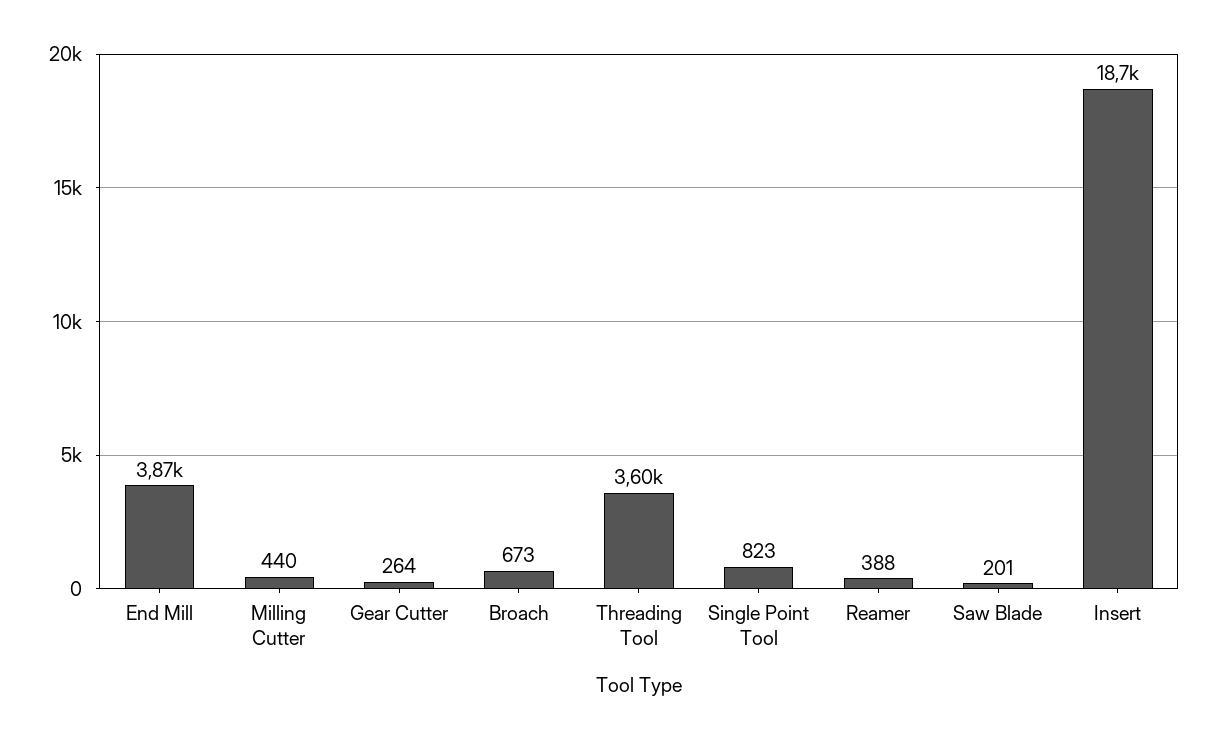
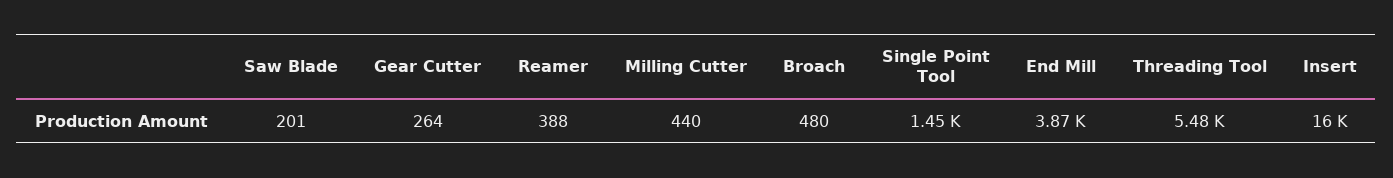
Broach: 673 -> 480
Threading Tool: 3600 -> 5480
Single Point Tool: 823 -> 1450
Insert: 18700 -> 16000

